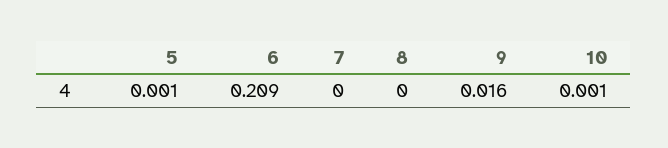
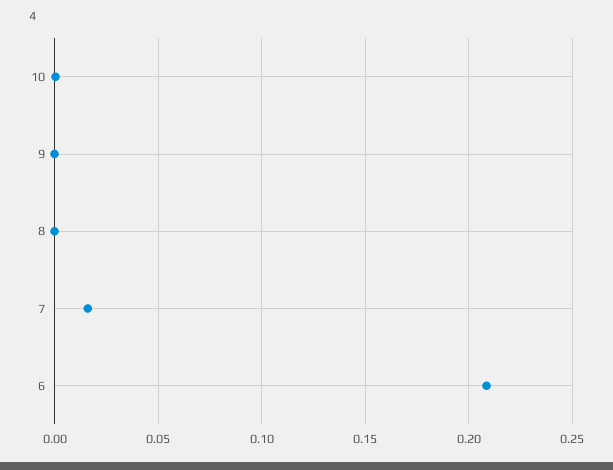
5: 0.001 -> none
7: 0 -> 0.015
9: 0.016 -> 0

